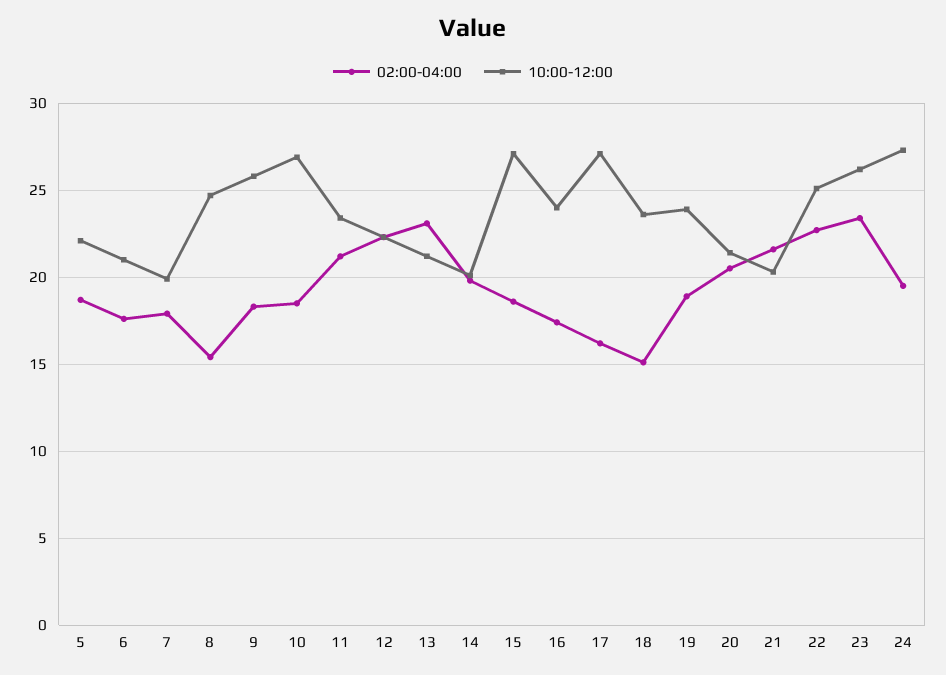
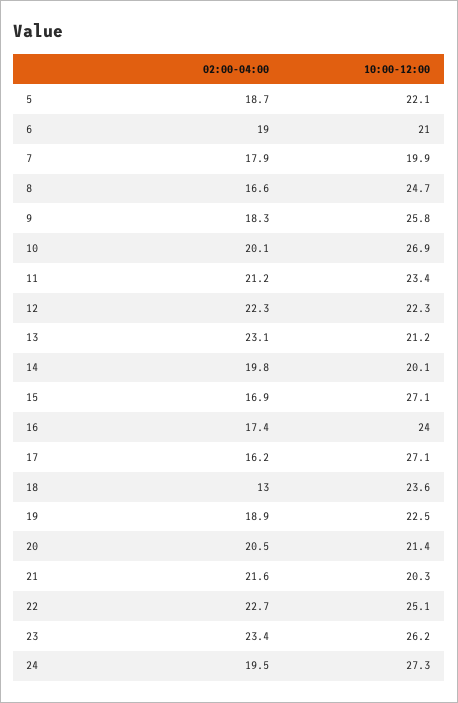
02:00-04:00, 6: 17.5 -> 19
02:00-04:00, 8: 15.5 -> 16.6
02:00-04:00, 10: 18.5 -> 20.1
02:00-04:00, 15: 18.5 -> 16.9
02:00-04:00, 18: 15 -> 13
10:00-12:00, 19: 24 -> 22.5

